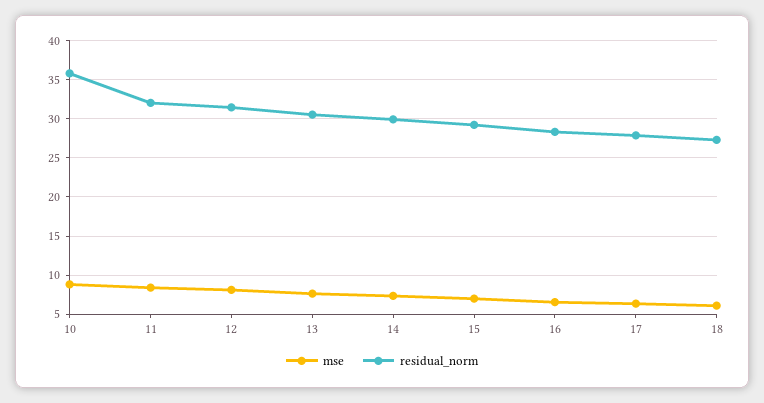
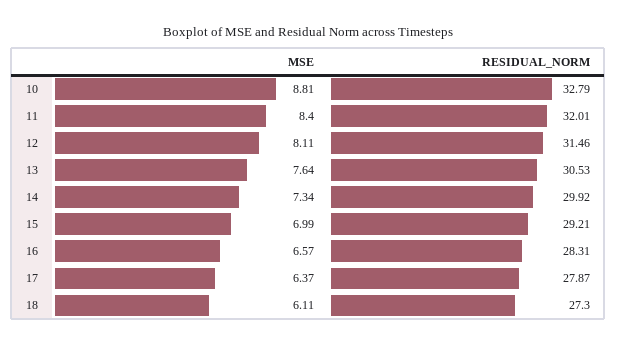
residual_norm, 10: 36 -> 32.79

